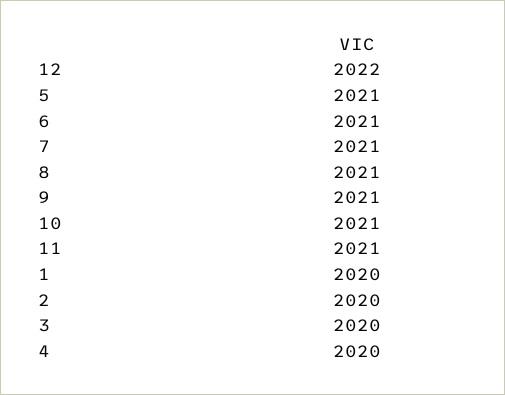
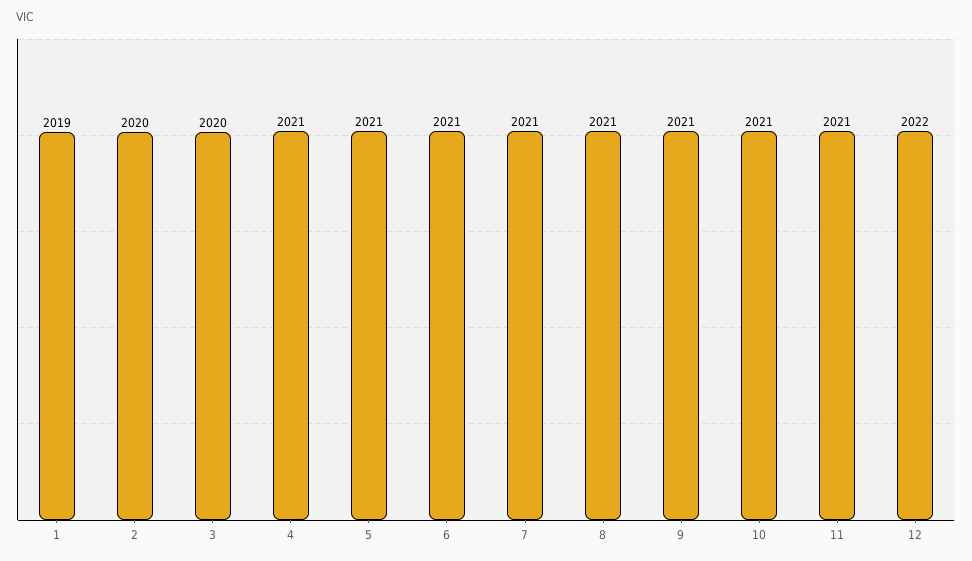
1: 2020 -> 2019
4: 2020 -> 2021

